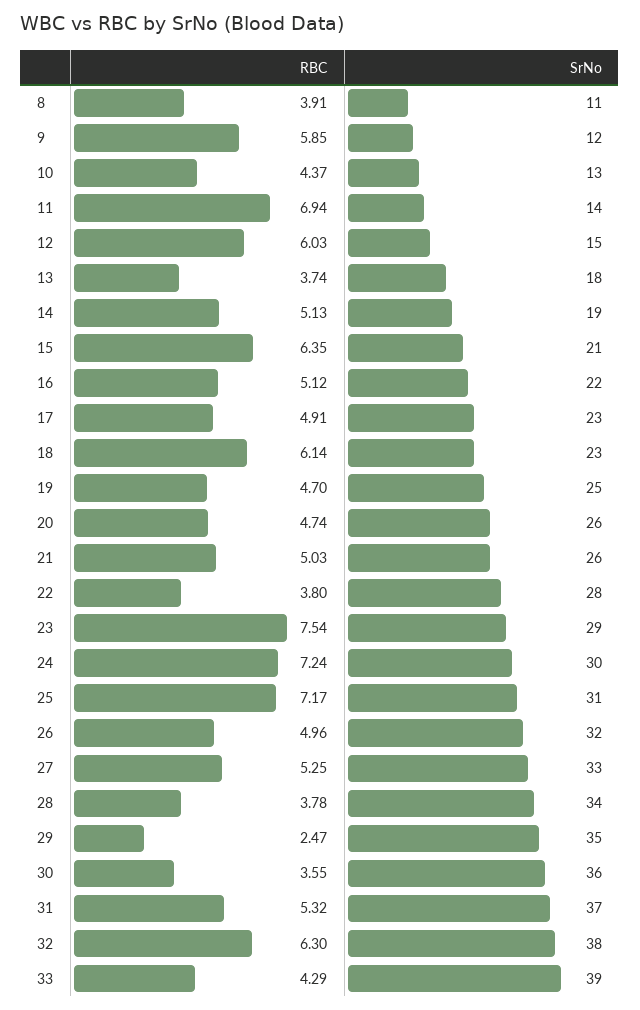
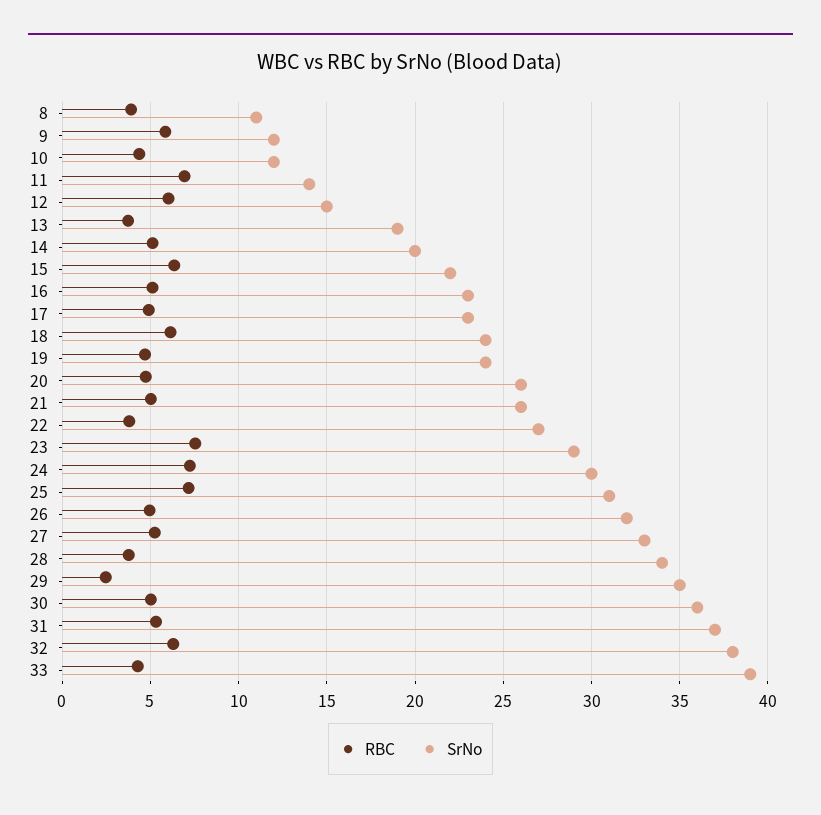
SrNo, 10: 13 -> 12
SrNo, 13: 18 -> 19
SrNo, 14: 19 -> 20
SrNo, 15: 21 -> 22
SrNo, 16: 22 -> 23
SrNo, 18: 23 -> 24
SrNo, 19: 25 -> 24
SrNo, 22: 28 -> 27
RBC, 30: 3.55 -> 5

